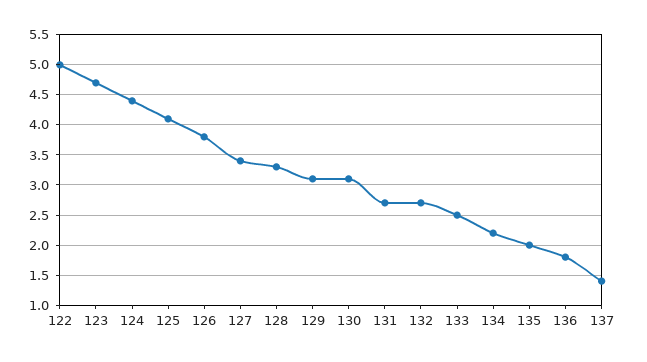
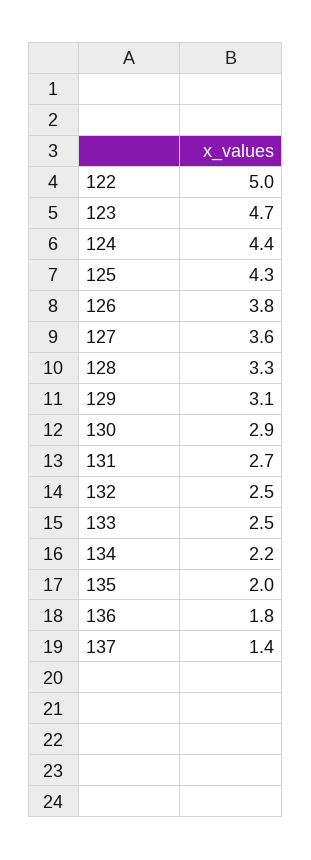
125: 4.1 -> 4.3
127: 3.4 -> 3.6
130: 3.1 -> 2.9
132: 2.7 -> 2.5

